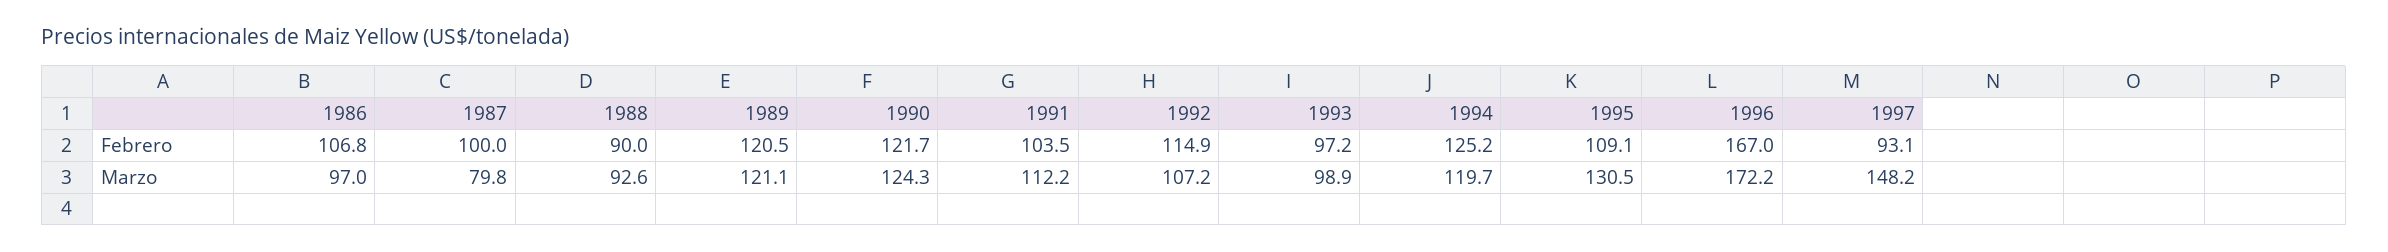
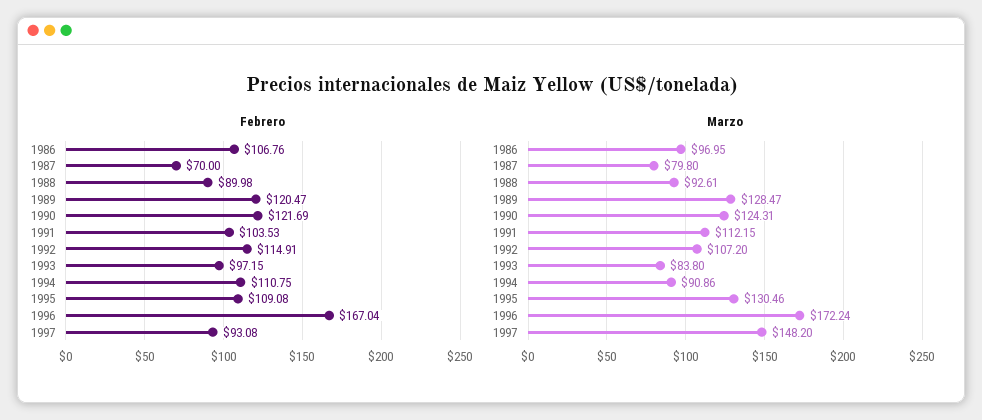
Febrero, 1987: 100 -> 70
Febrero, 1994: 125.2 -> 110.75
Marzo, 1989: 121.1 -> 128.47
Marzo, 1993: 98.9 -> 83.8
Marzo, 1994: 119.7 -> 90.86

